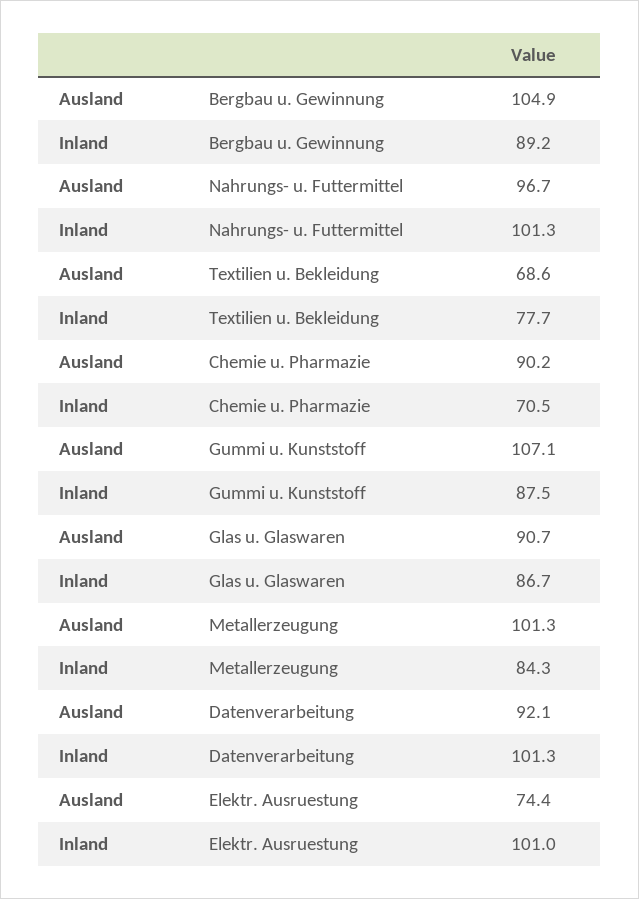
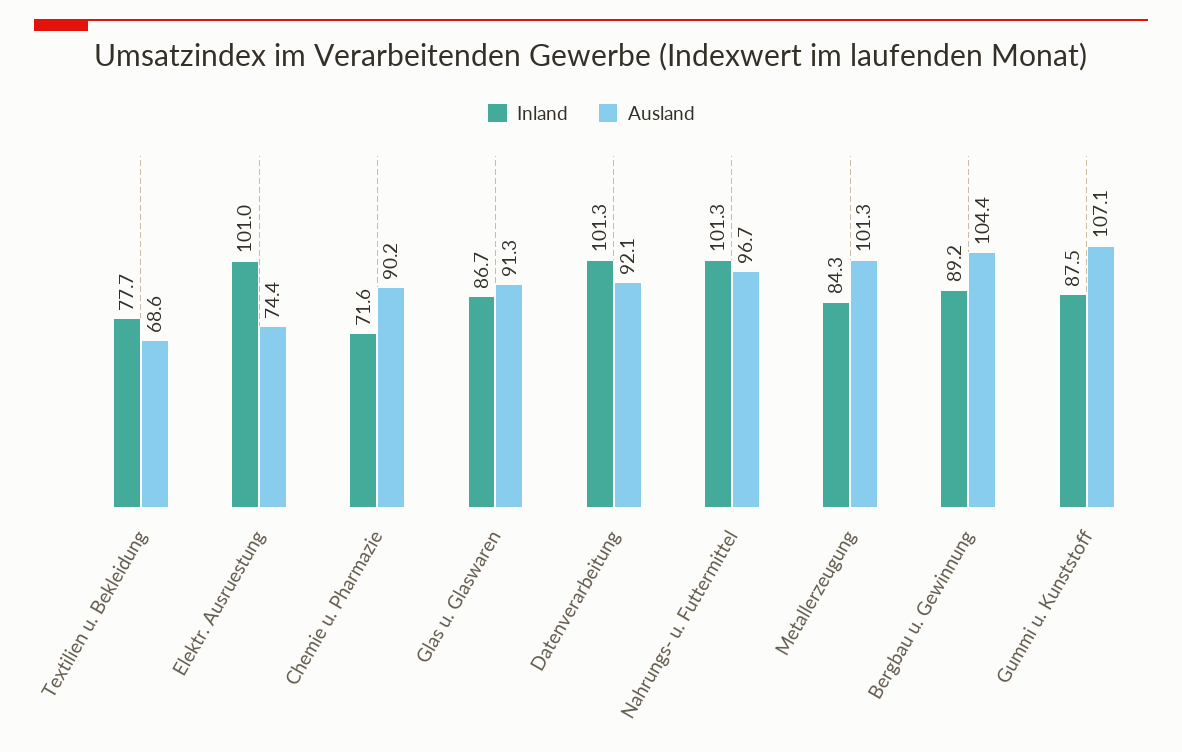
Ausland, Bergbau u. Gewinnung: 104.9 -> 104.4
Inland, Chemie u. Pharmazie: 70.5 -> 71.6
Ausland, Glas u. Glaswaren: 90.7 -> 91.3

